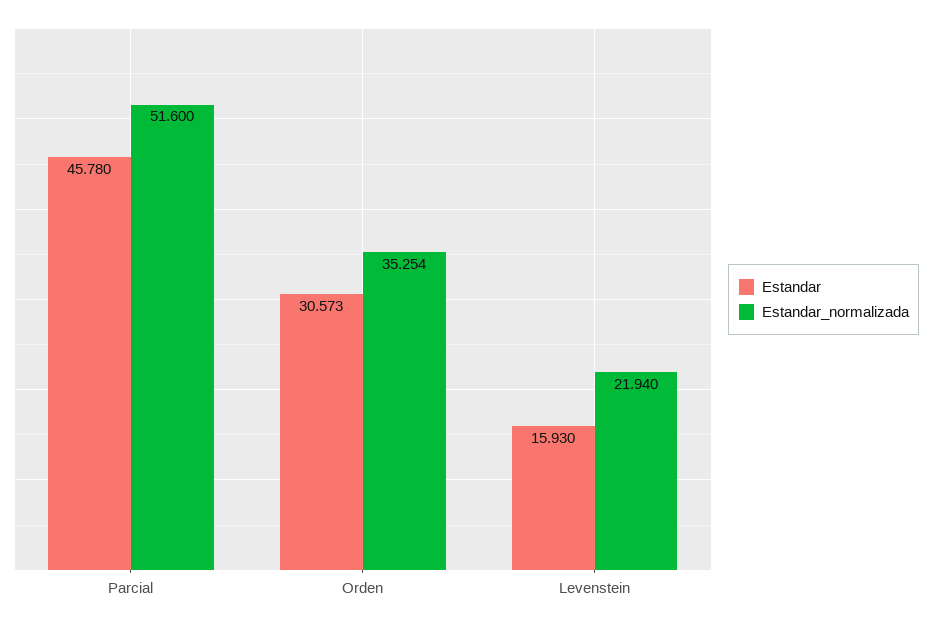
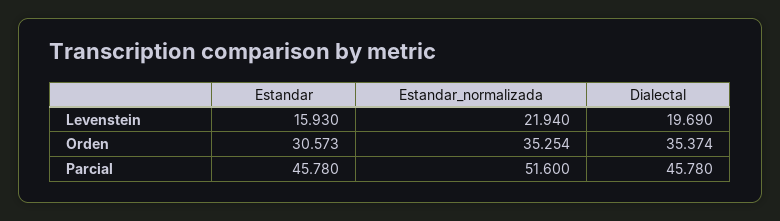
Dialectal, Levenstein: none -> 19.69
Dialectal, Orden: none -> 35.374
Dialectal, Parcial: none -> 45.78

